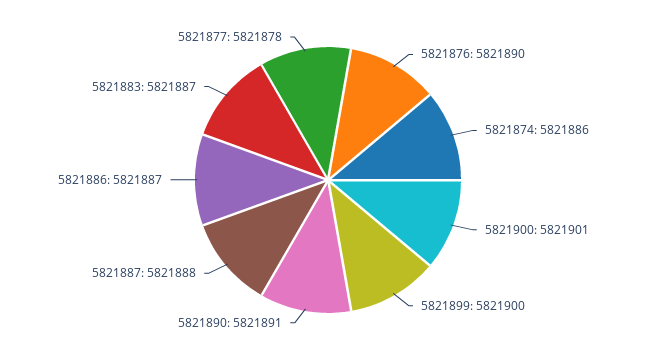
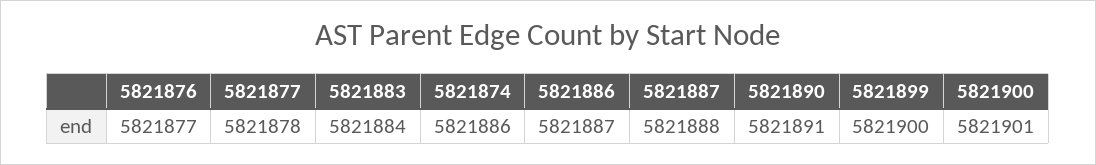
5821876: 5821890 -> 5821877
5821883: 5821887 -> 5821884

